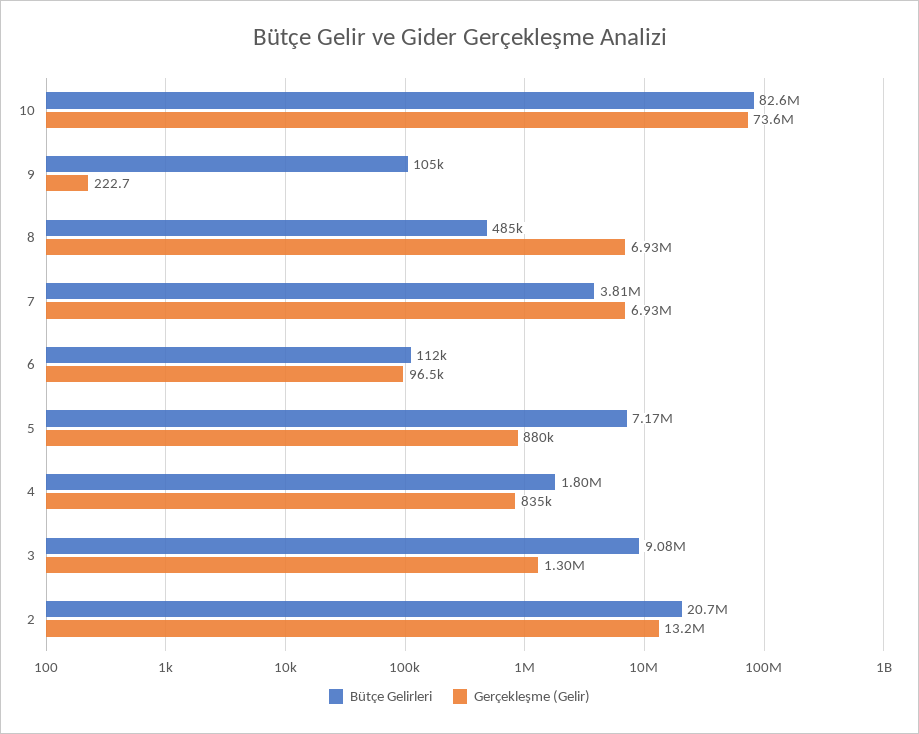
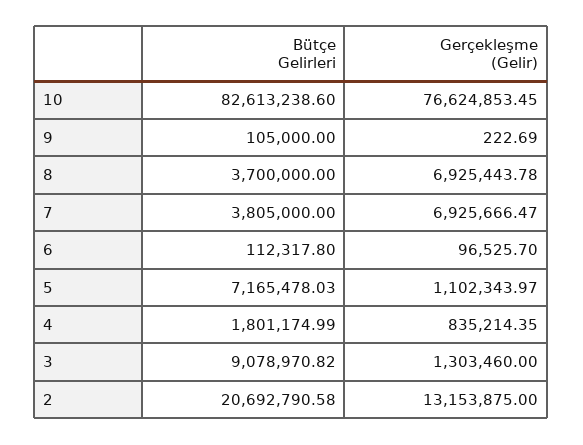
Gerçekleşme (Gelir), 10: 73600000 -> 76624853.45
Bütçe Gelirleri, 8: 485000 -> 3700000
Gerçekleşme (Gelir), 5: 880000 -> 1102343.97

